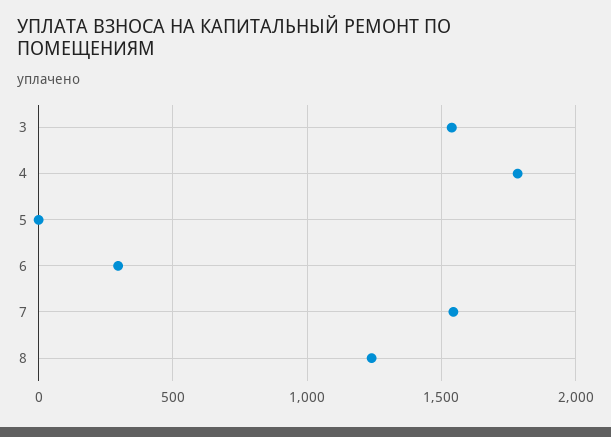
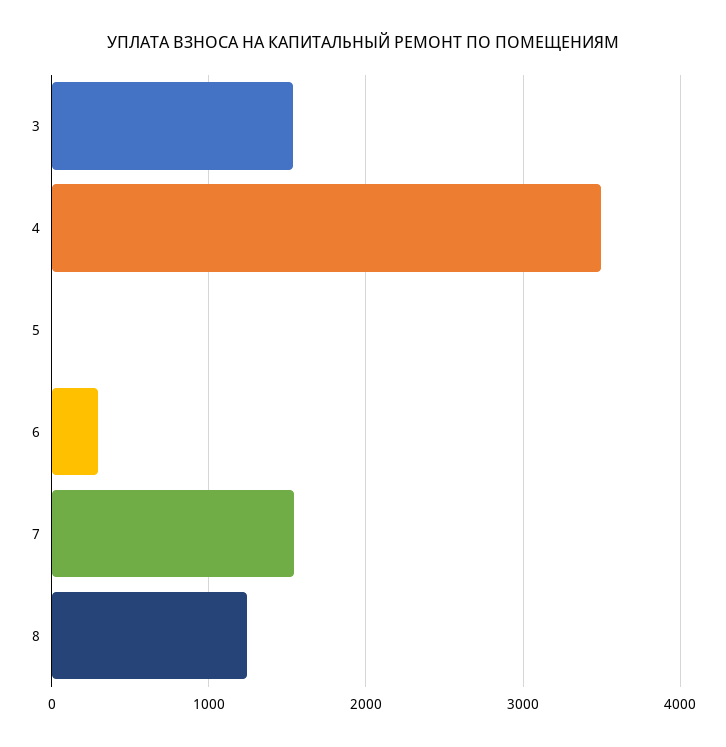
4: 1800 -> 3500

